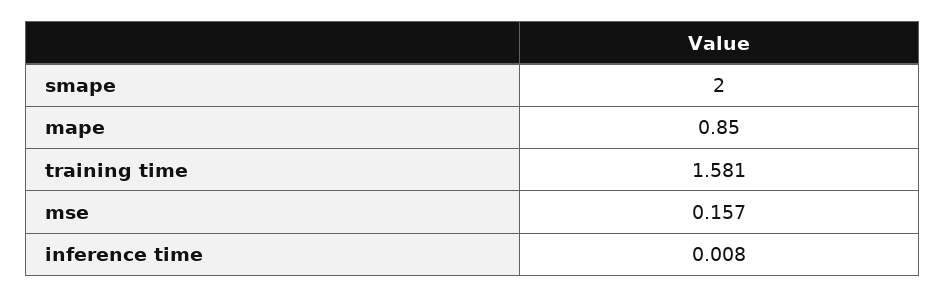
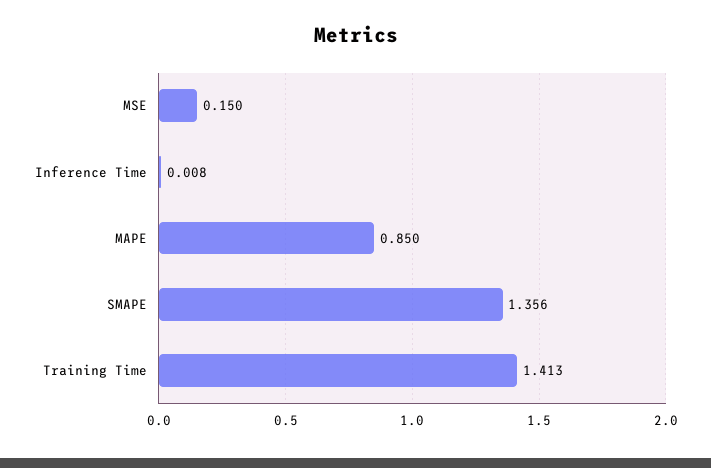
smape: 2 -> 1.356
training time: 1.581 -> 1.413
mse: 0.157 -> 0.15

